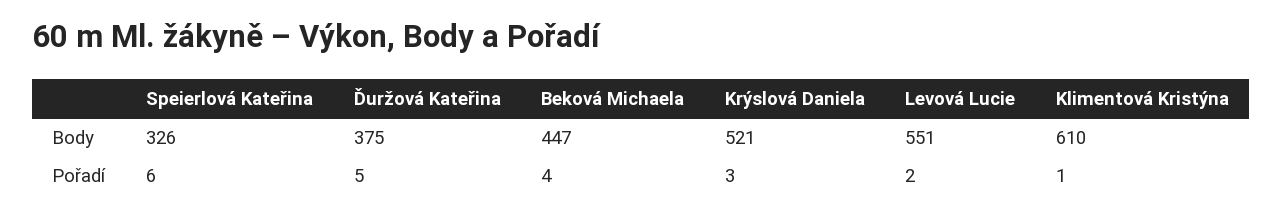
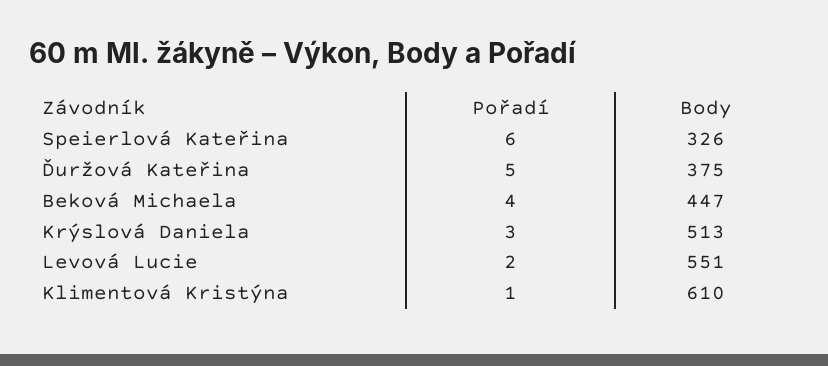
Krýslová Daniela, Body: 521 -> 513

